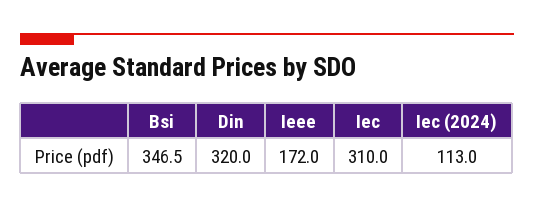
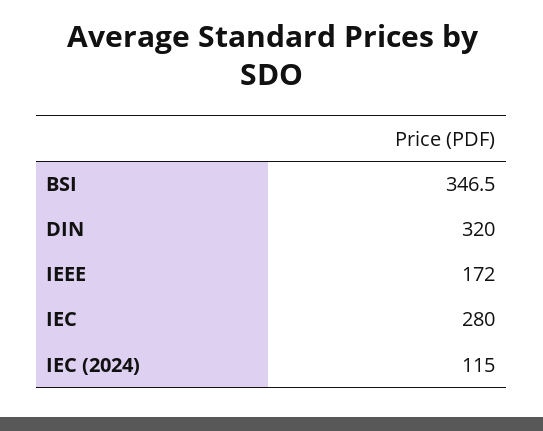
Iec: 310 -> 280
Iec (2024): 113 -> 115

